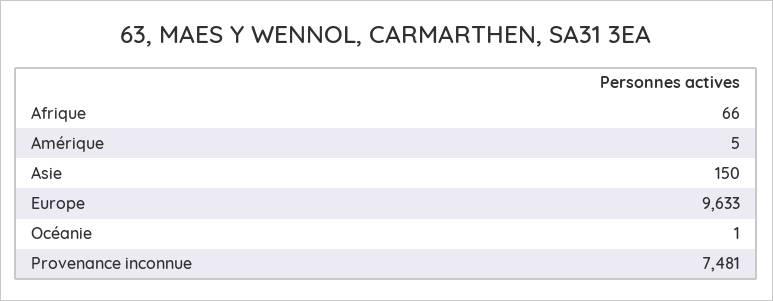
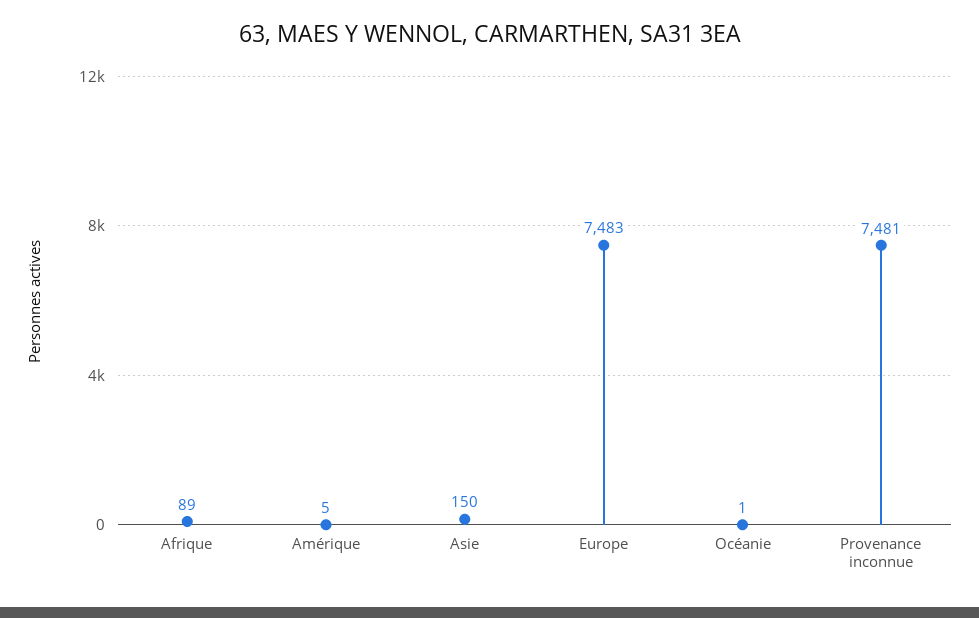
Afrique: 66 -> 89
Europe: 9633 -> 7483

